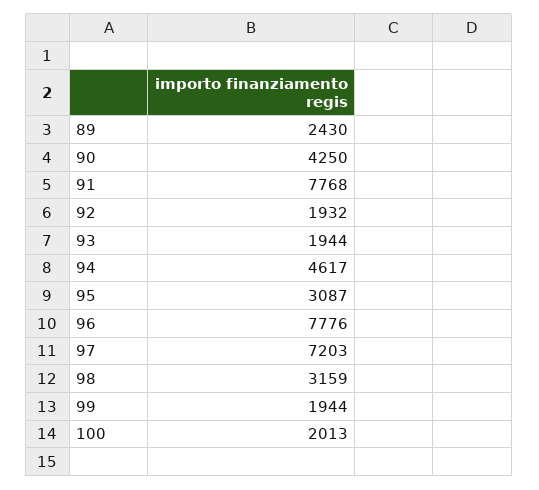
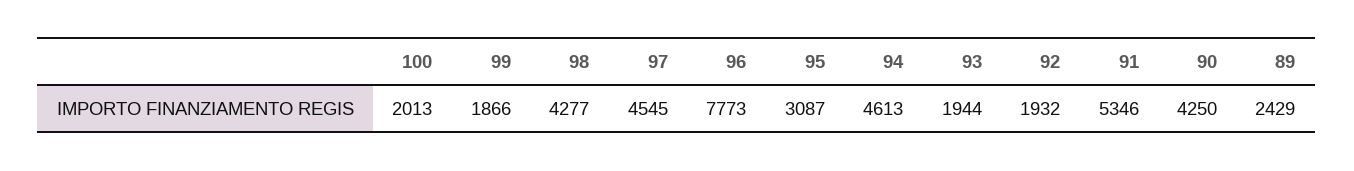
89: 2430 -> 2429
91: 7768 -> 5346
94: 4617 -> 4613
96: 7776 -> 7773
97: 7203 -> 4545
98: 3159 -> 4277
99: 1944 -> 1866

